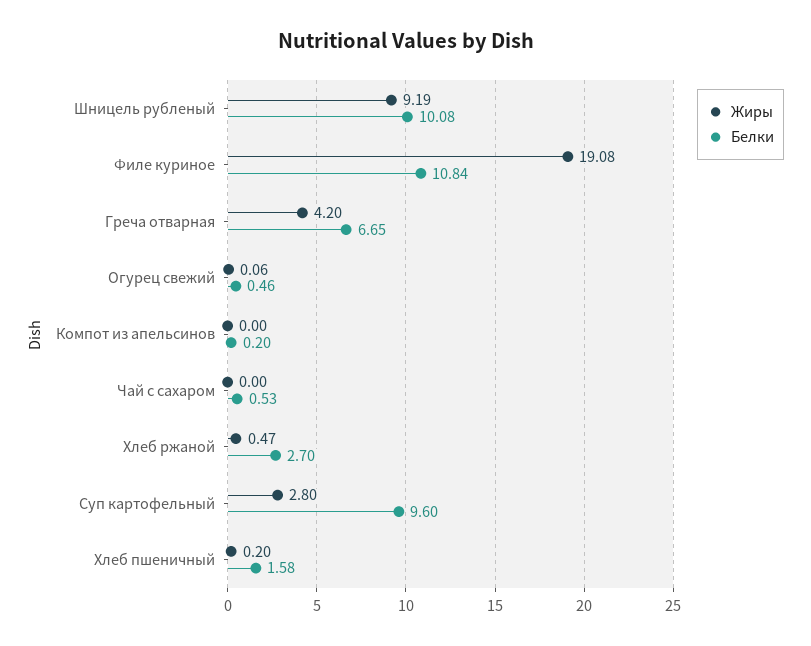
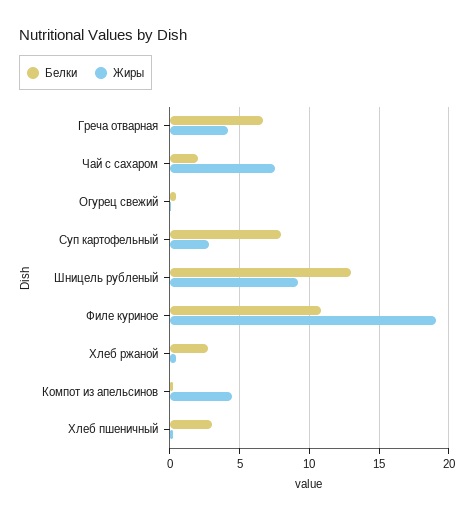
Белки, Шницель рубленый: 10.08 -> 13
Жиры, Компот из апельсинов: 0 -> 4.5
Жиры, Чай с сахаром: 0 -> 7.5
Белки, Чай с сахаром: 0.53 -> 2
Белки, Суп картофельный: 9.6 -> 8
Белки, Хлеб пшеничный: 1.58 -> 3

